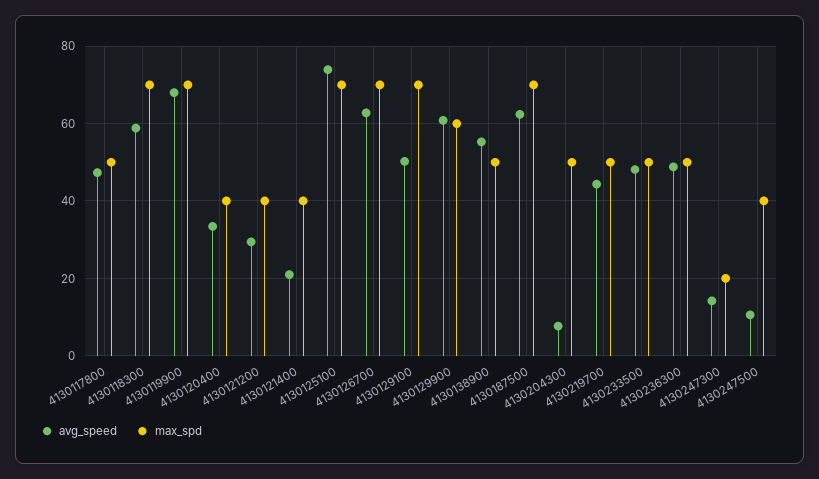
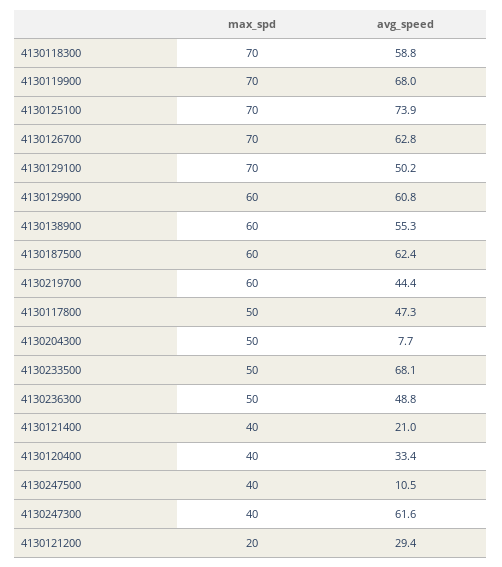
max_spd, 4130121200: 40 -> 20
max_spd, 4130138900: 50 -> 60
max_spd, 4130187500: 70 -> 60
max_spd, 4130219700: 50 -> 60
avg_speed, 4130233500: 48 -> 68.1
avg_speed, 4130247300: 14 -> 61.6
max_spd, 4130247300: 20 -> 40

